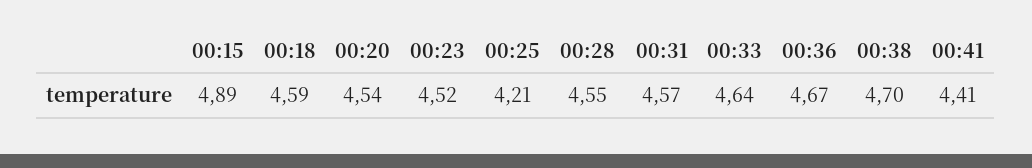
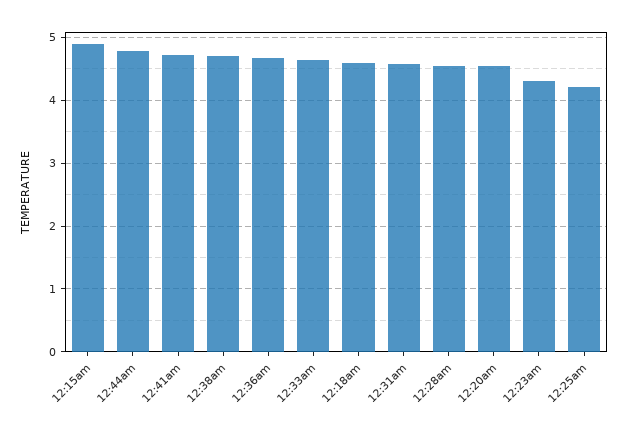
00:23: 4.52 -> 4.3
00:41: 4.41 -> 4.7
12:44am: none -> 4.8

